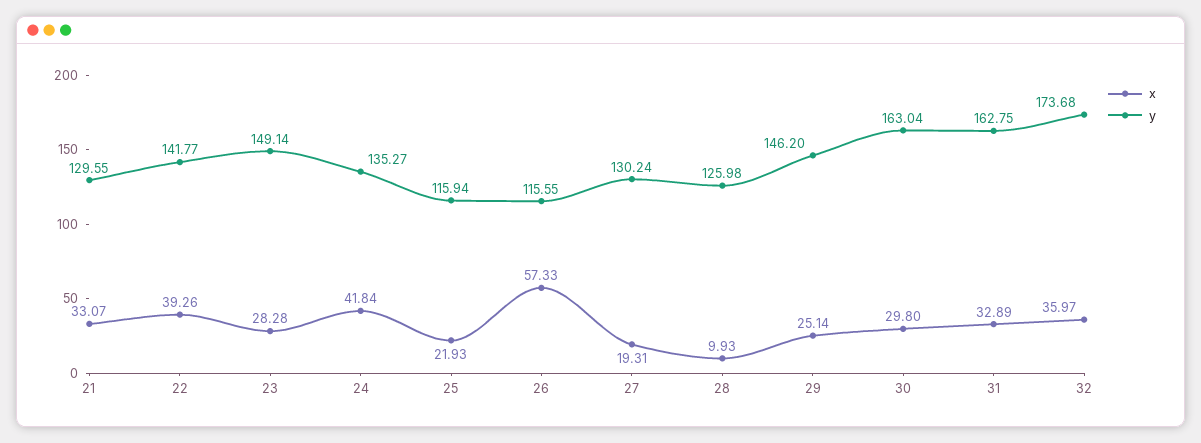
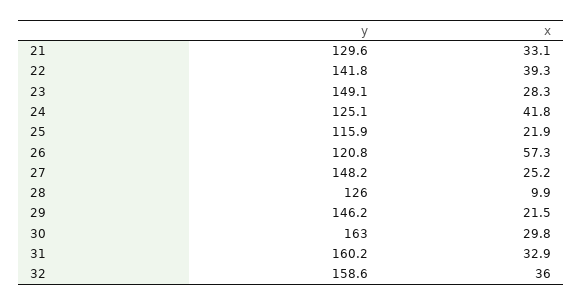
y, 24: 135.27 -> 125.1
y, 26: 115.55 -> 120.8
x, 27: 19.31 -> 25.2
y, 27: 130.24 -> 148.2
x, 29: 25.14 -> 21.5
y, 31: 162.75 -> 160.2
y, 32: 173.68 -> 158.6

